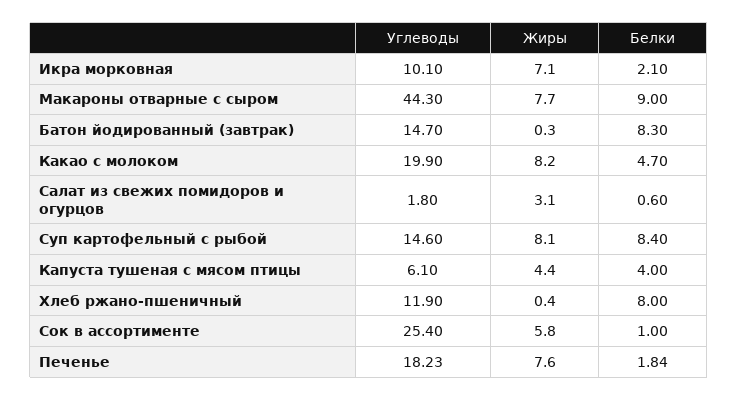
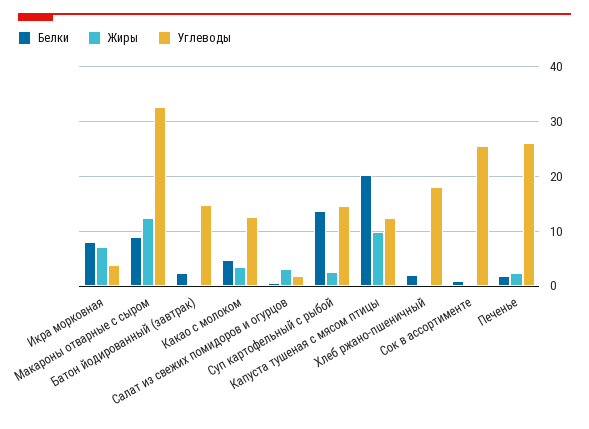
Углеводы, Икра морковная: 10.1 -> 4
Белки, Икра морковная: 2.1 -> 8
Углеводы, Макароны отварные с сыром: 44.3 -> 32
Жиры, Макароны отварные с сыром: 7.7 -> 12
Белки, Батон йодированный (завтрак): 8.3 -> 2
Углеводы, Какао с молоком: 19.9 -> 12
Жиры, Какао с молоком: 8.2 -> 4
Жиры, Суп картофельный с рыбой: 8.1 -> 2
Белки, Суп картофельный с рыбой: 8.4 -> 14
Углеводы, Капуста тушеная с мясом птицы: 6.1 -> 12
Жиры, Капуста тушеная с мясом птицы: 4.4 -> 10
Белки, Капуста тушеная с мясом птицы: 4 -> 20
Углеводы, Хлеб ржано-пшеничный: 11.9 -> 18
Белки, Хлеб ржано-пшеничный: 8 -> 2
Жиры, Сок в ассортименте: 5.8 -> 0
Углеводы, Печенье: 18.23 -> 26
Жиры, Печенье: 7.6 -> 2

